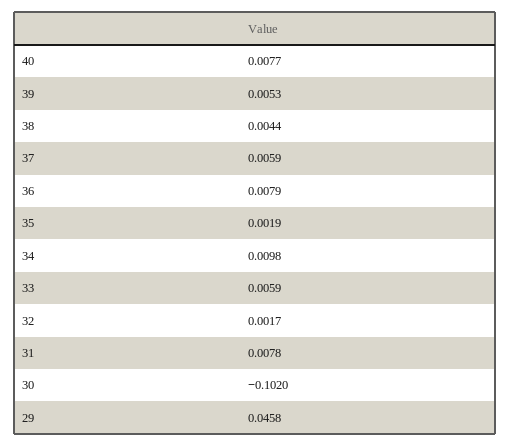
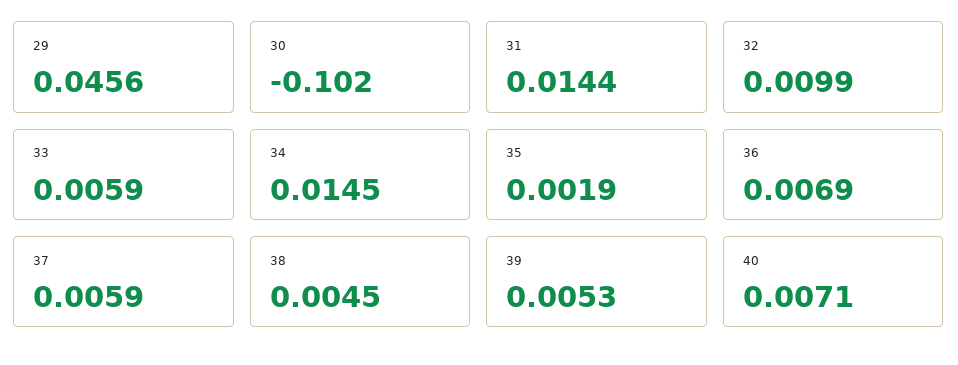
40: 0.0077 -> 0.0071
38: 0.0044 -> 0.0045
36: 0.0079 -> 0.0069
34: 0.0098 -> 0.0145
32: 0.0017 -> 0.0099
31: 0.0078 -> 0.0144
29: 0.0458 -> 0.0456

